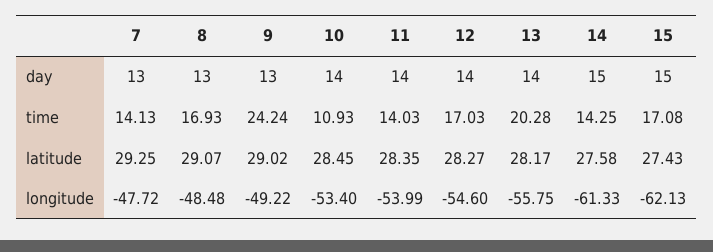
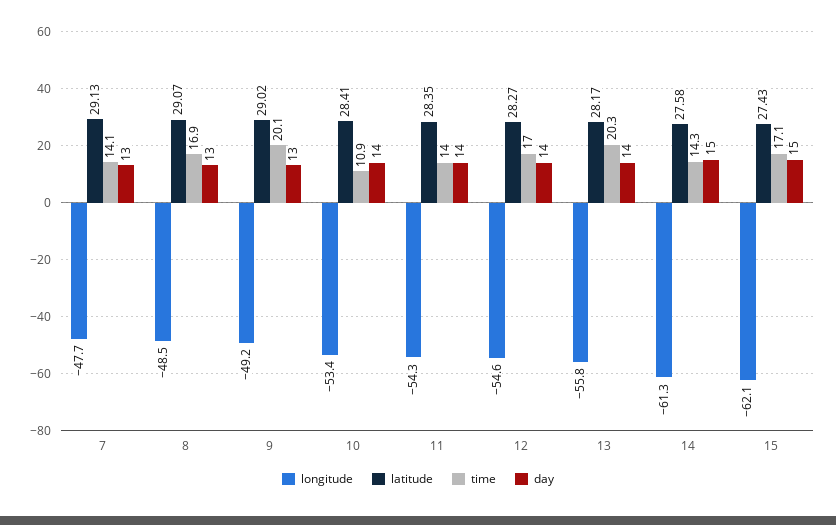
time, 9: 24.24 -> 20.1
latitude, 7: 29.25 -> 29.13
latitude, 10: 28.45 -> 28.41
longitude, 11: -53.99 -> -54.3

